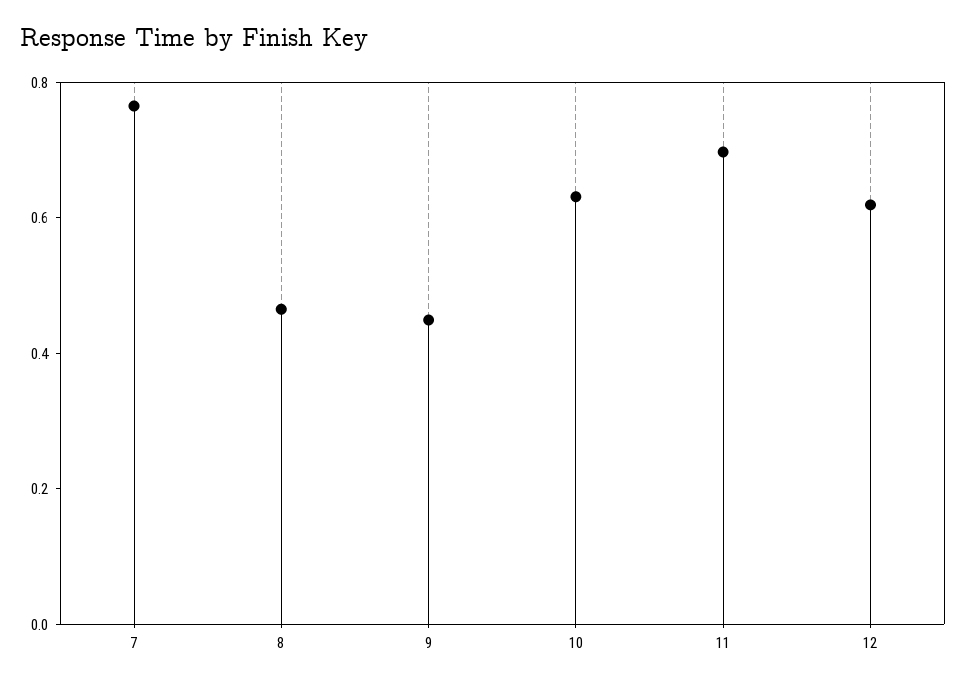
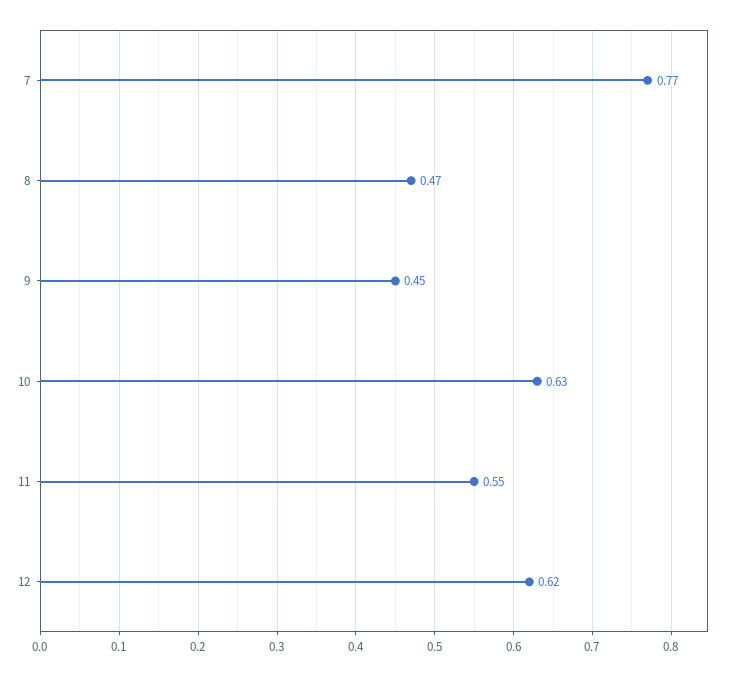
11: 0.7 -> 0.55

